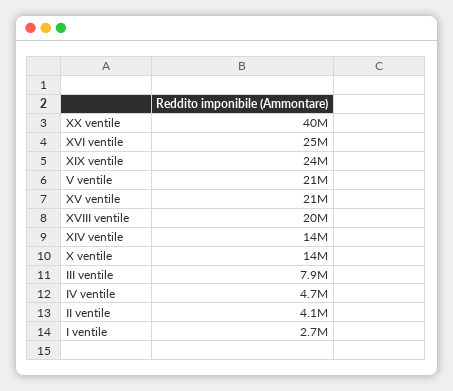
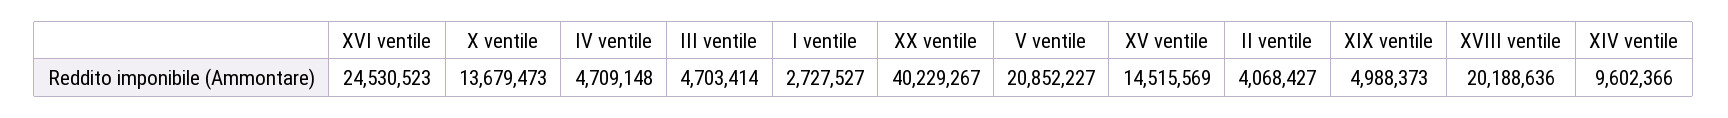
XIX ventile: 24000000 -> 4988373
XV ventile: 21000000 -> 14515569
XIV ventile: 14000000 -> 9602366
III ventile: 7900000 -> 4703414

